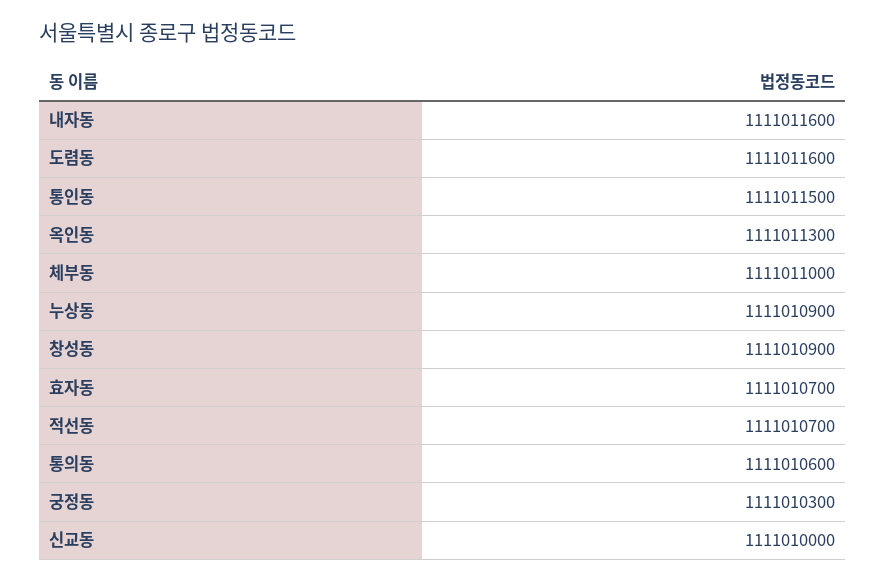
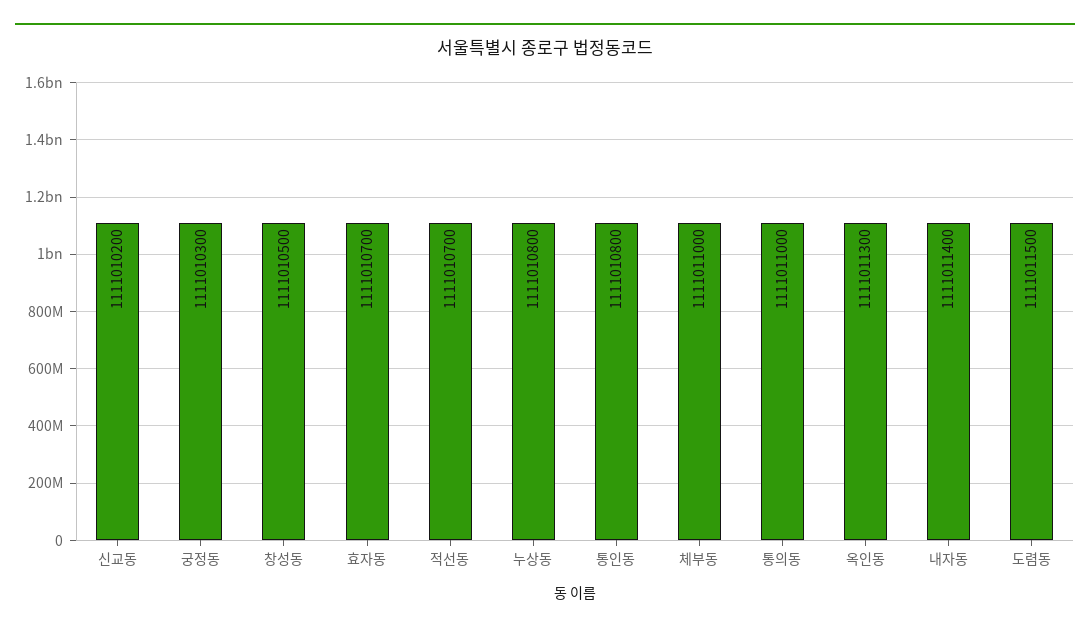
내자동: 1111011600 -> 1111011400
도렴동: 1111011600 -> 1111011500
통인동: 1111011500 -> 1111010800
누상동: 1111010900 -> 1111010800
창성동: 1111010900 -> 1111010500
통의동: 1111010600 -> 1111011000
신교동: 1111010000 -> 1111010200

